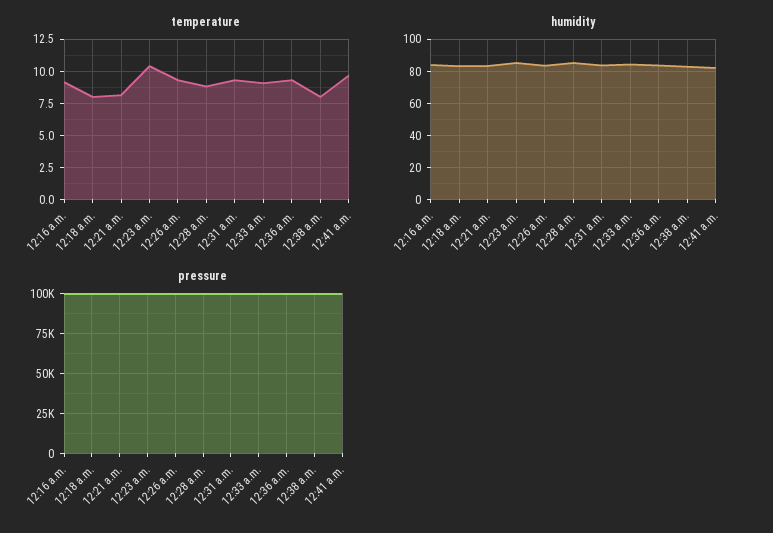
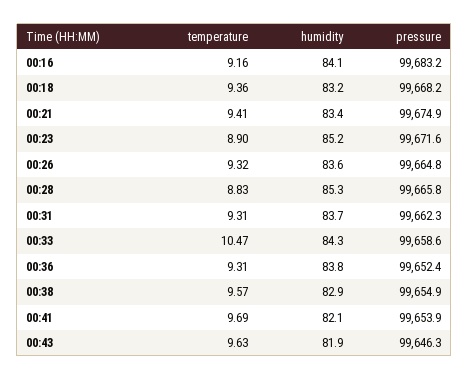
temperature, 12:18 a.m.: 8 -> 9.36
temperature, 12:21 a.m.: 8 -> 9.41
temperature, 12:23 a.m.: 10.5 -> 8.9
temperature, 12:33 a.m.: 9 -> 10.47
temperature, 12:38 a.m.: 8 -> 9.57
temperature, 00:43: none -> 9.63
humidity, 00:43: none -> 81.9
pressure, 00:43: none -> 99646.3

